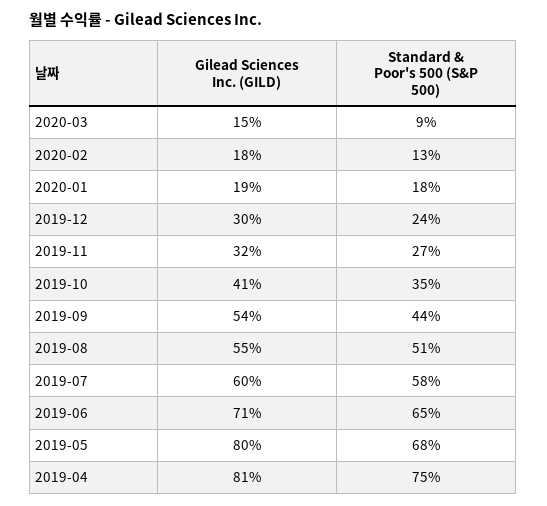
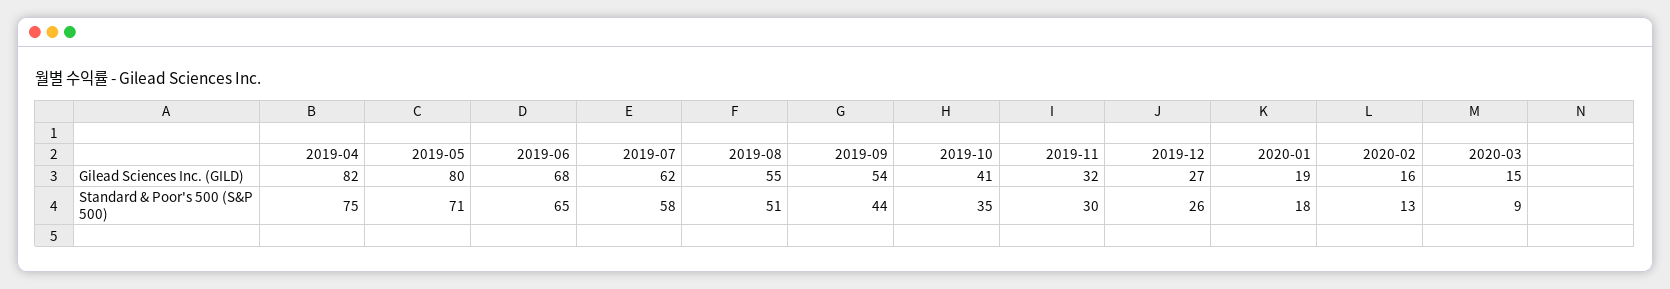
Gilead Sciences Inc. (GILD), 2020-02: 18 -> 16
Gilead Sciences Inc. (GILD), 2019-12: 30 -> 27
Standard & Poor's 500 (S&P 500), 2019-12: 24 -> 26
Standard & Poor's 500 (S&P 500), 2019-11: 27 -> 30
Gilead Sciences Inc. (GILD), 2019-07: 60 -> 62
Gilead Sciences Inc. (GILD), 2019-06: 71 -> 68
Standard & Poor's 500 (S&P 500), 2019-05: 68 -> 71
Gilead Sciences Inc. (GILD), 2019-04: 81 -> 82

